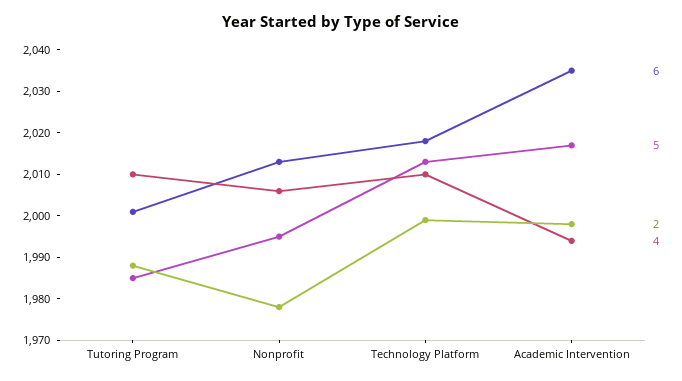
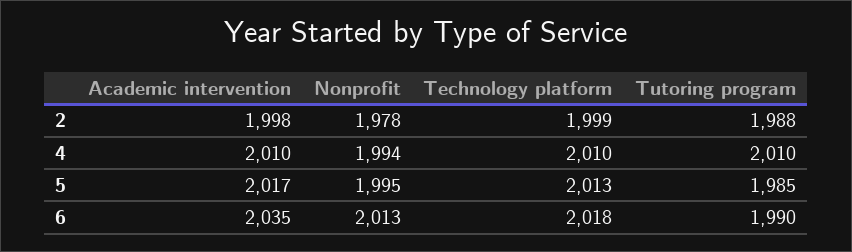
6, Tutoring Program: 2000 -> 1990
4, Nonprofit: 2005 -> 1994
4, Academic Intervention: 1995 -> 2010

